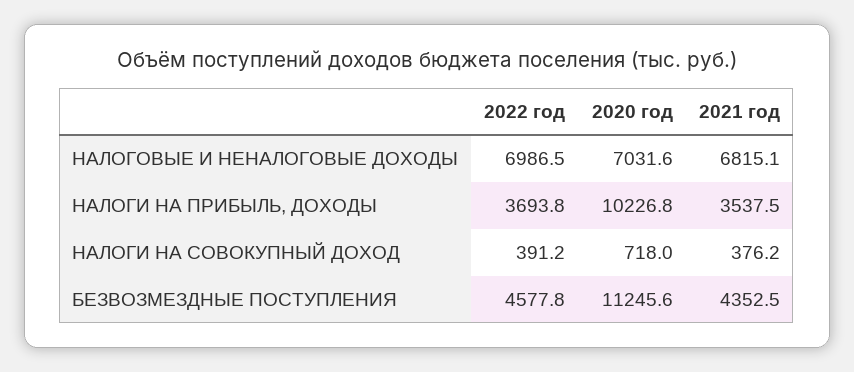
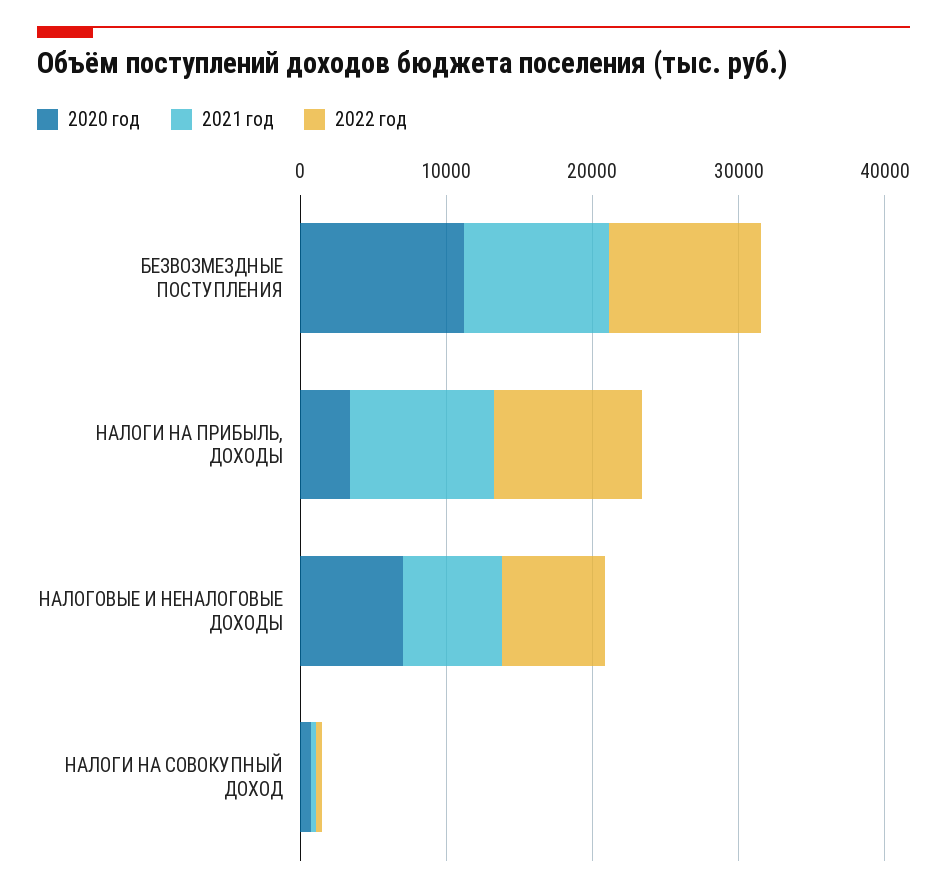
2022 год, НАЛОГИ НА ПРИБЫЛЬ, ДОХОДЫ: 3693.8 -> 10000
2020 год, НАЛОГИ НА ПРИБЫЛЬ, ДОХОДЫ: 10226.8 -> 4000
2021 год, НАЛОГИ НА ПРИБЫЛЬ, ДОХОДЫ: 3537.5 -> 10000
2022 год, БЕЗВОЗМЕЗДНЫЕ ПОСТУПЛЕНИЯ: 4577.8 -> 10000
2021 год, БЕЗВОЗМЕЗДНЫЕ ПОСТУПЛЕНИЯ: 4352.5 -> 10000

